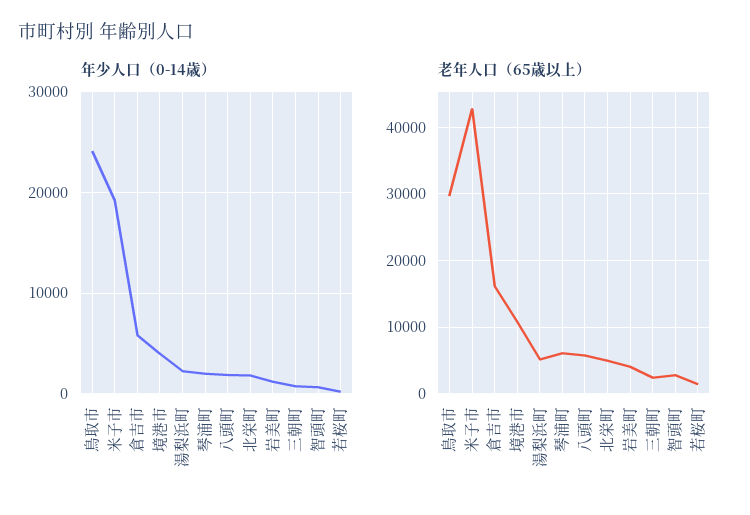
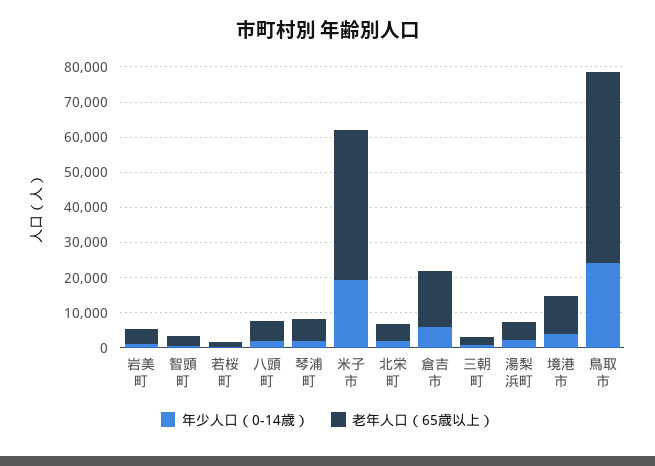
老年人口（65歳以上）, 鳥取市: 30000 -> 55000

